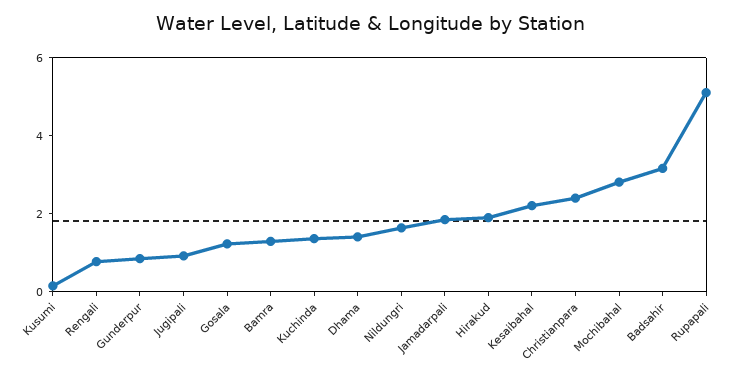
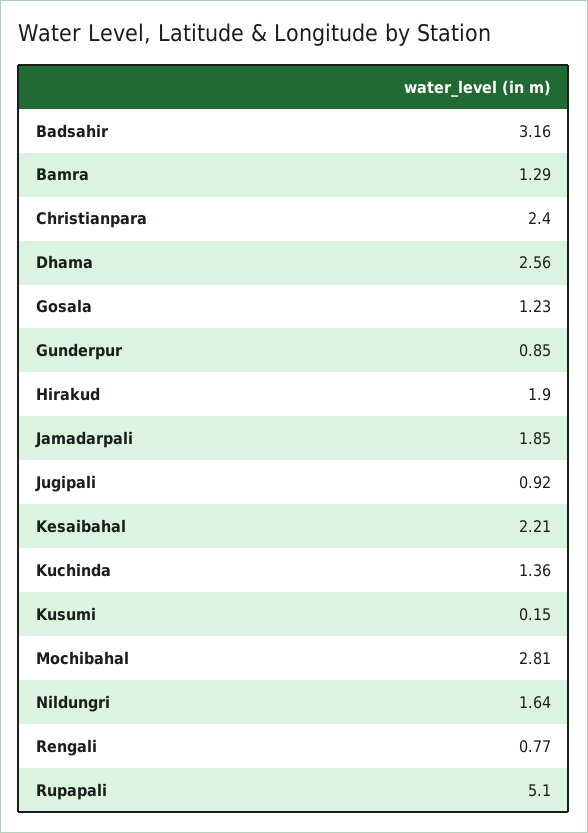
Dhama: 1.5 -> 2.56

